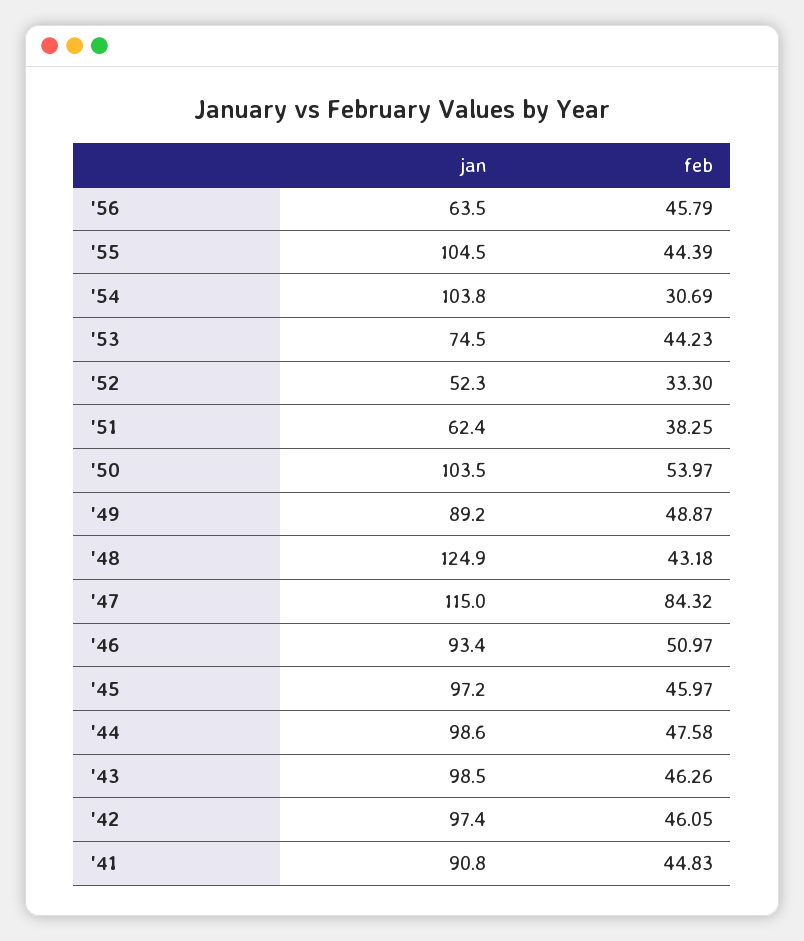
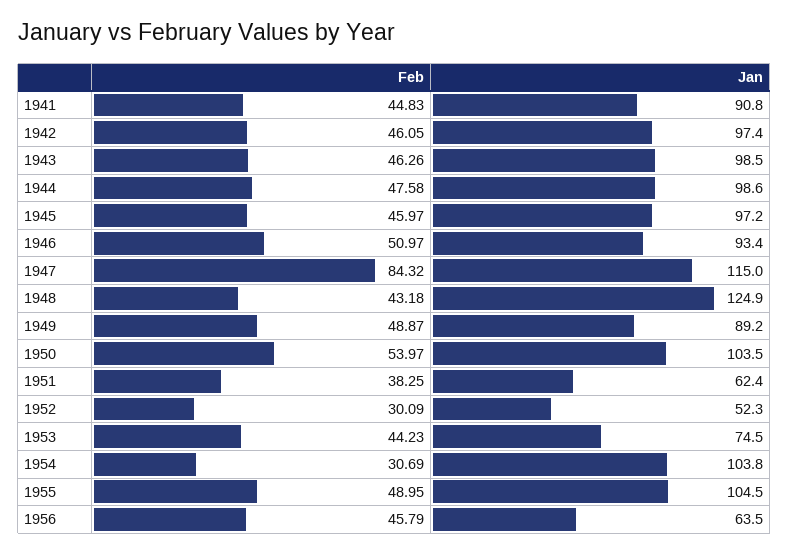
feb, '55: 44.39 -> 48.95
feb, '52: 33.3 -> 30.09

